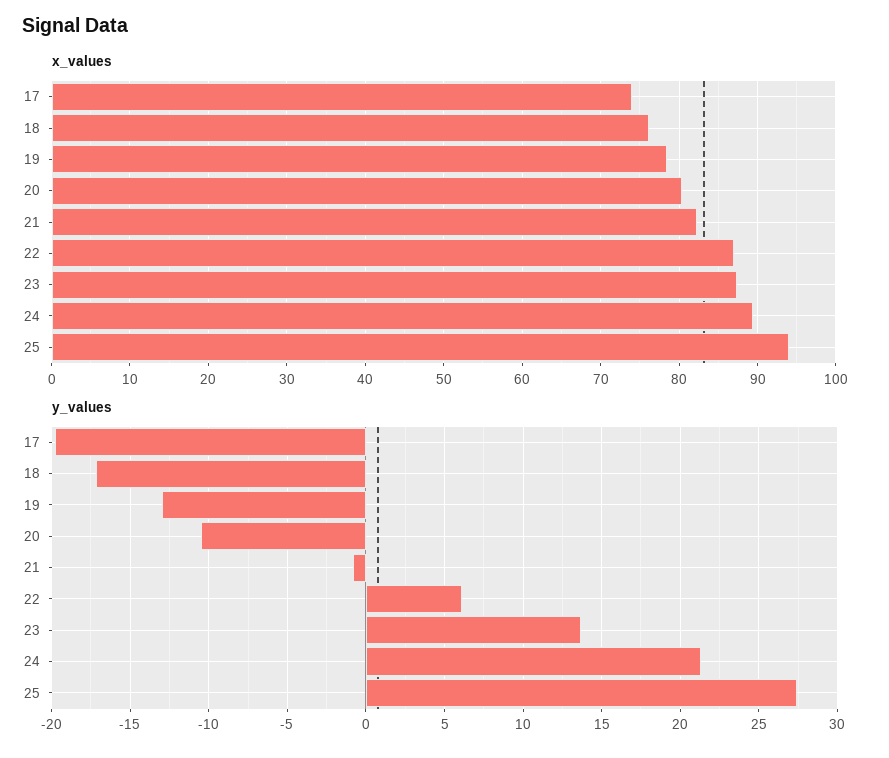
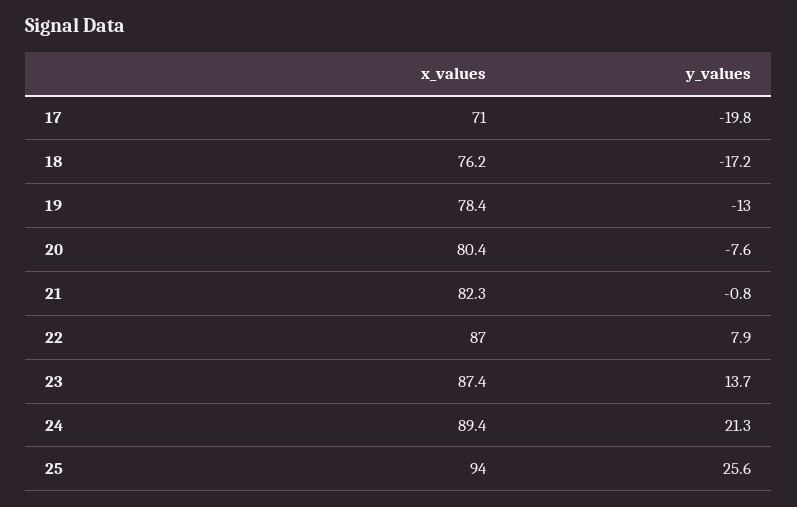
x_values, 17: 74 -> 71
y_values, 20: -10.5 -> -7.6
y_values, 22: 6 -> 7.9
y_values, 25: 27.5 -> 25.6

